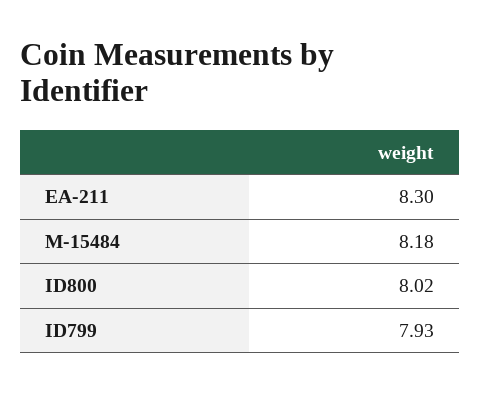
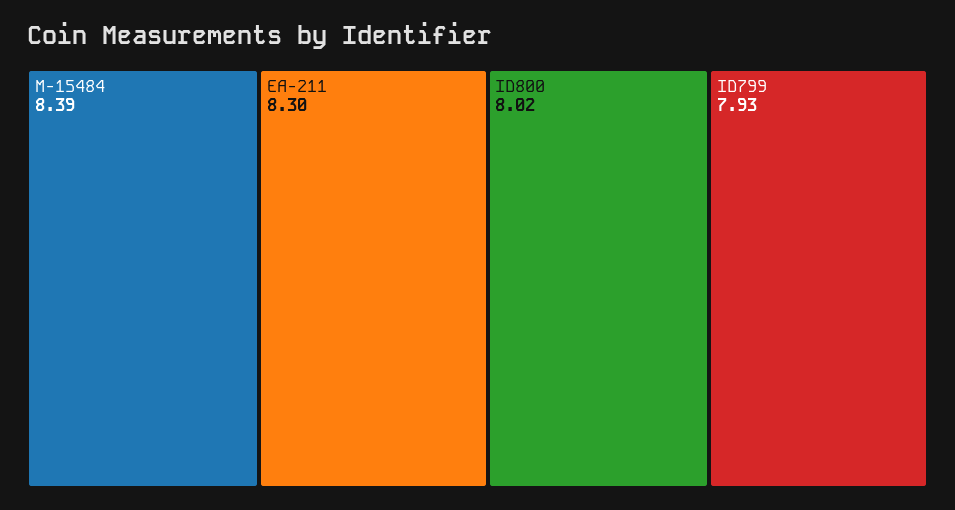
M-15484: 8.18 -> 8.39

